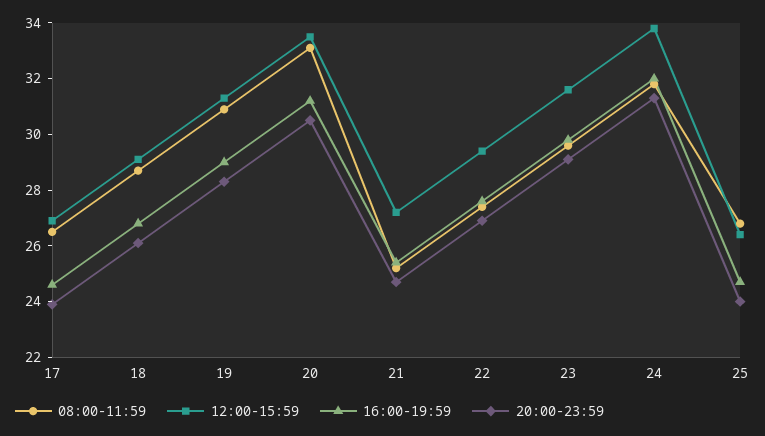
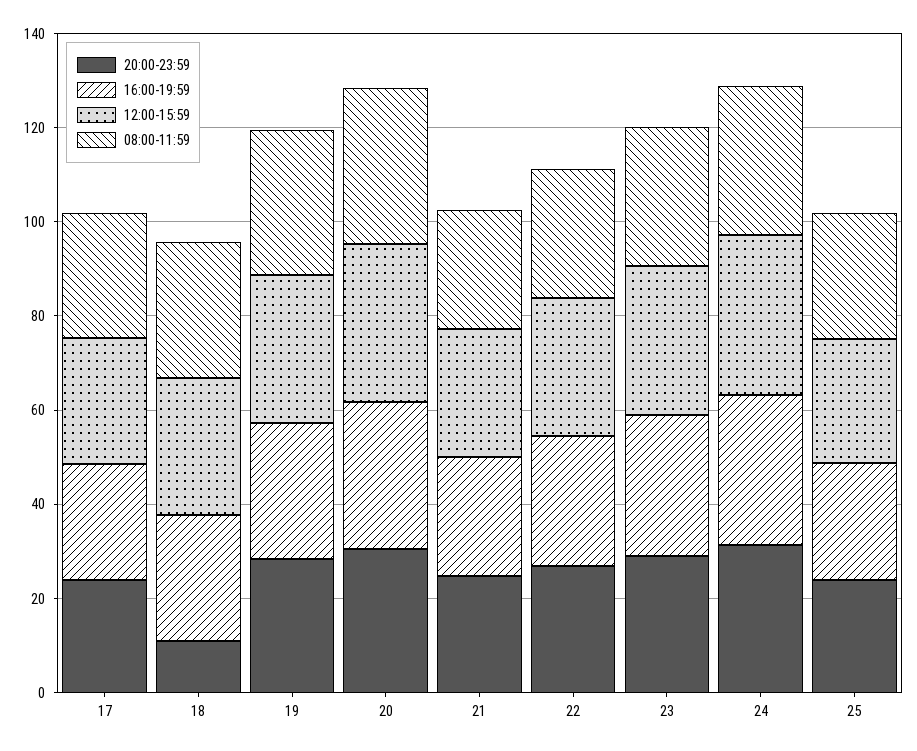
20:00-23:59, 18: 26 -> 10

